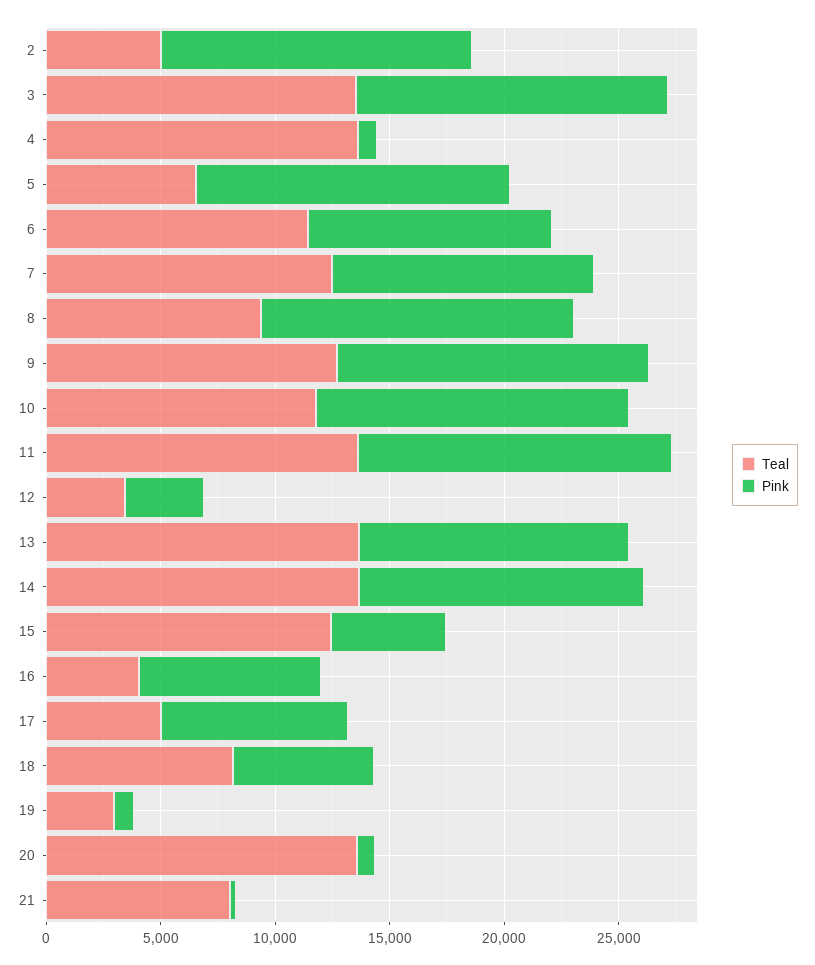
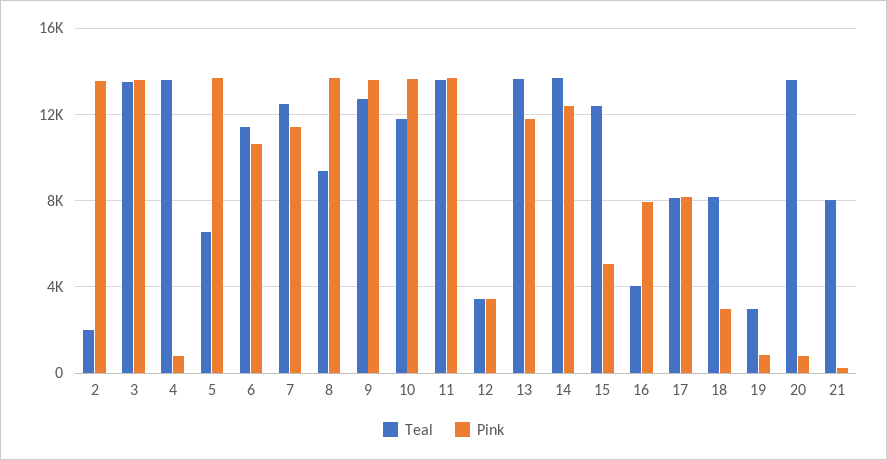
Teal, 2: 5000 -> 2000
Teal, 17: 5000 -> 8000
Pink, 18: 6000 -> 3000

